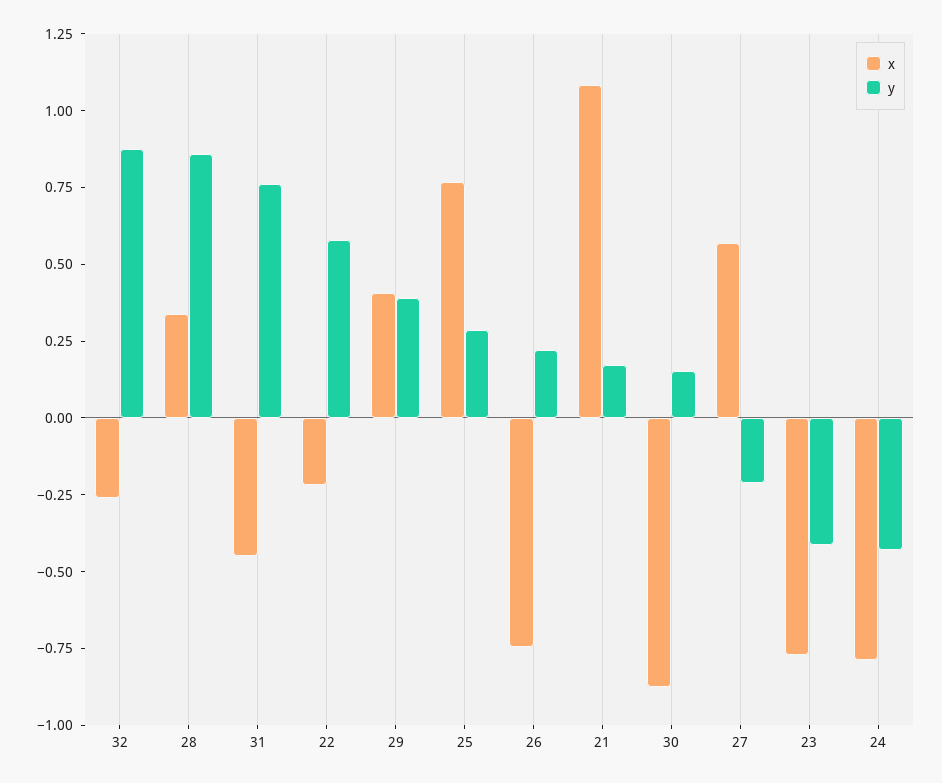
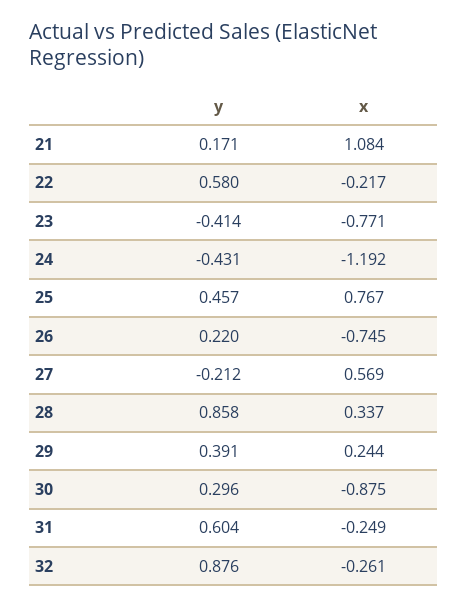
x, 31: -0.45 -> -0.249
y, 31: 0.75 -> 0.604
x, 29: 0.4 -> 0.244
y, 25: 0.3 -> 0.457
y, 30: 0.15 -> 0.296
x, 24: -0.8 -> -1.192

